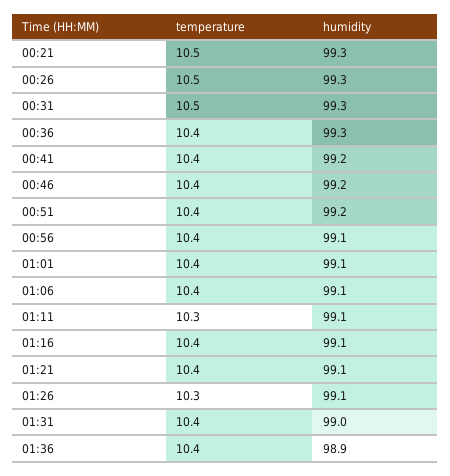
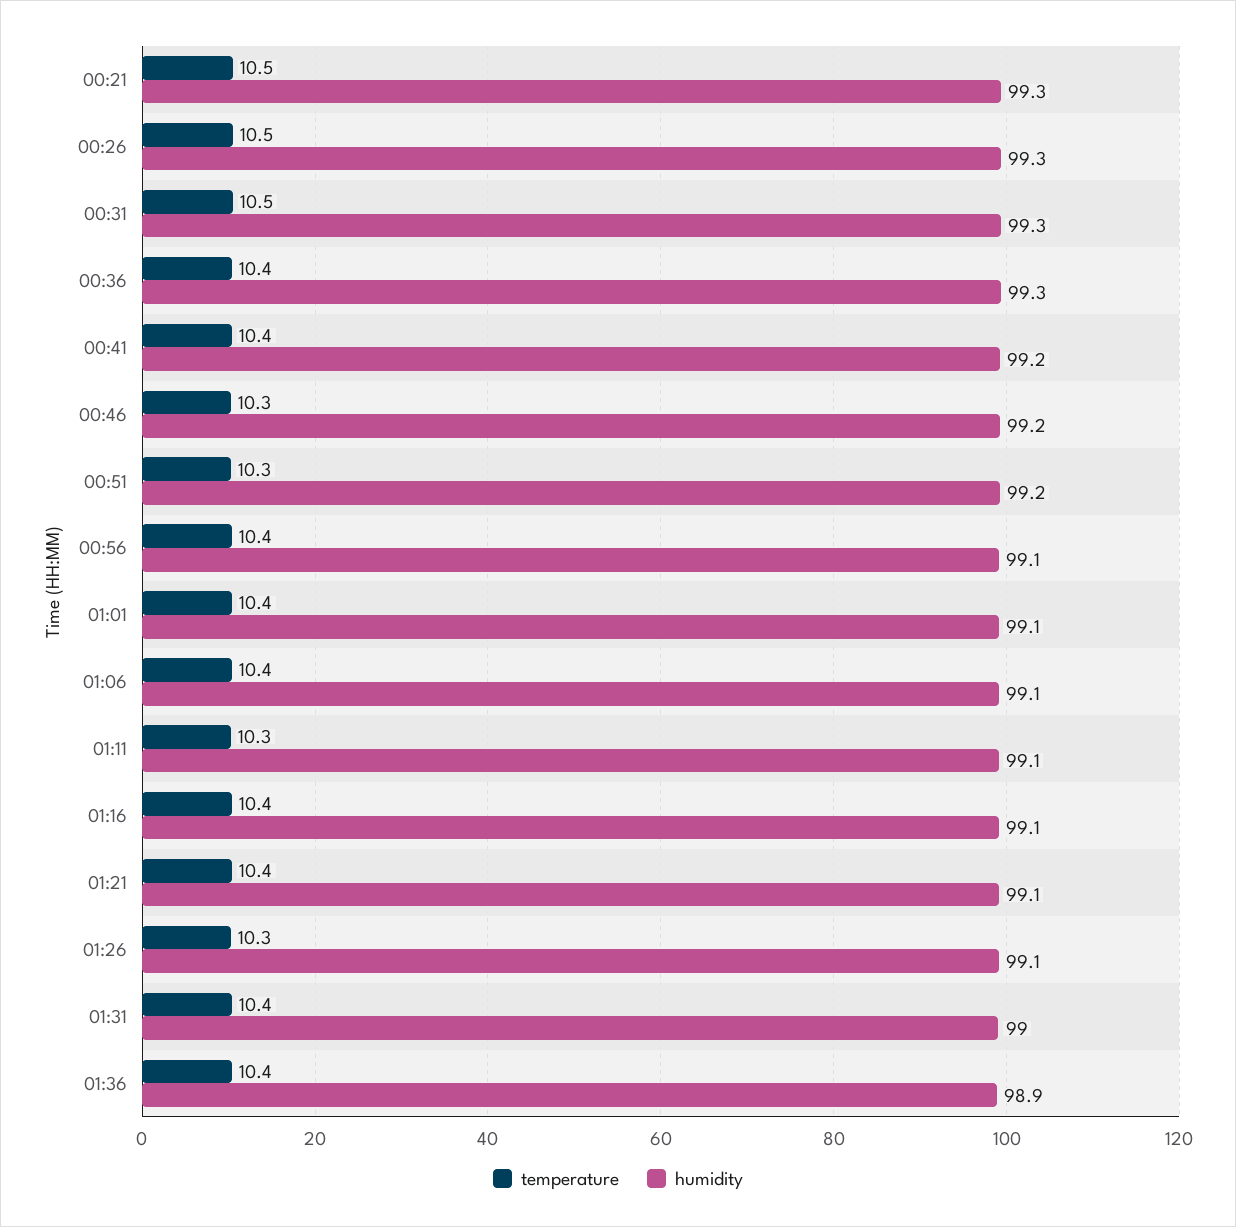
temperature, 00:46: 10.4 -> 10.3
temperature, 00:51: 10.4 -> 10.3

